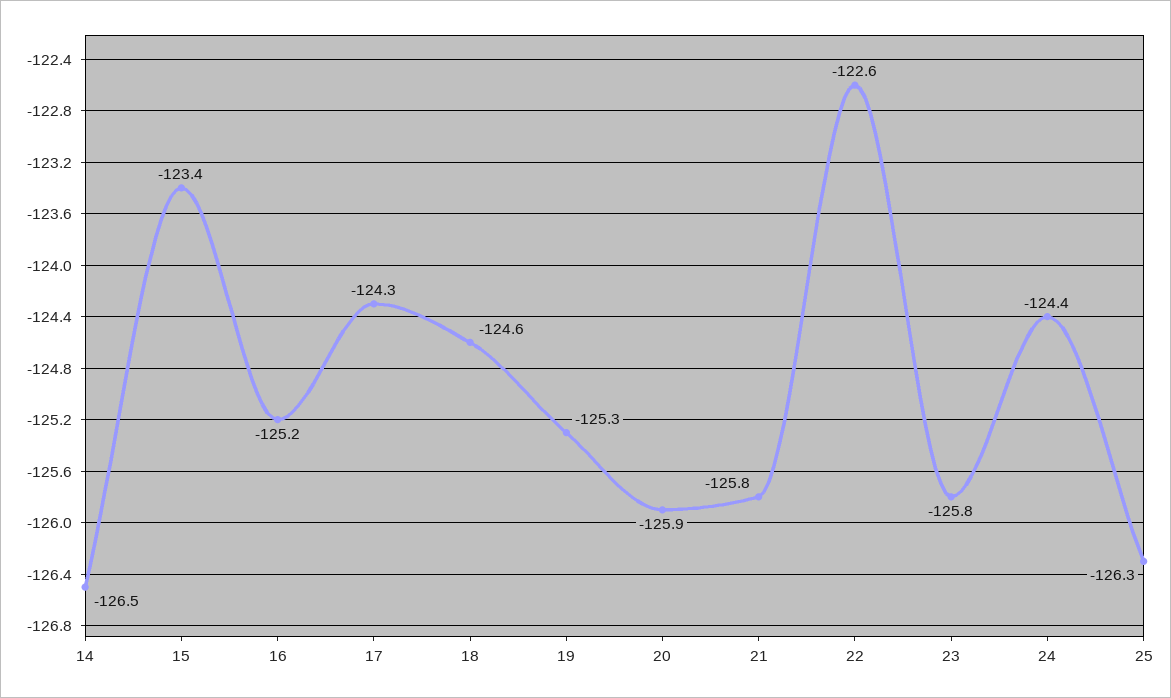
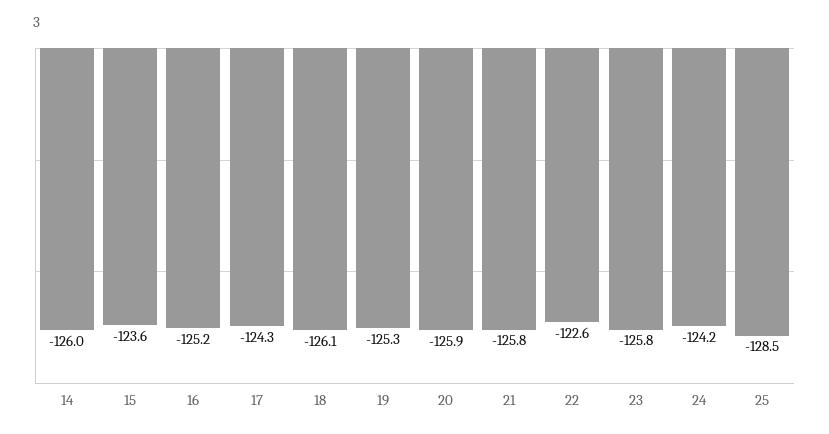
14: -126.5 -> -126
15: -123.4 -> -123.6
18: -124.6 -> -126.1
24: -124.4 -> -124.2
25: -126.3 -> -128.5

